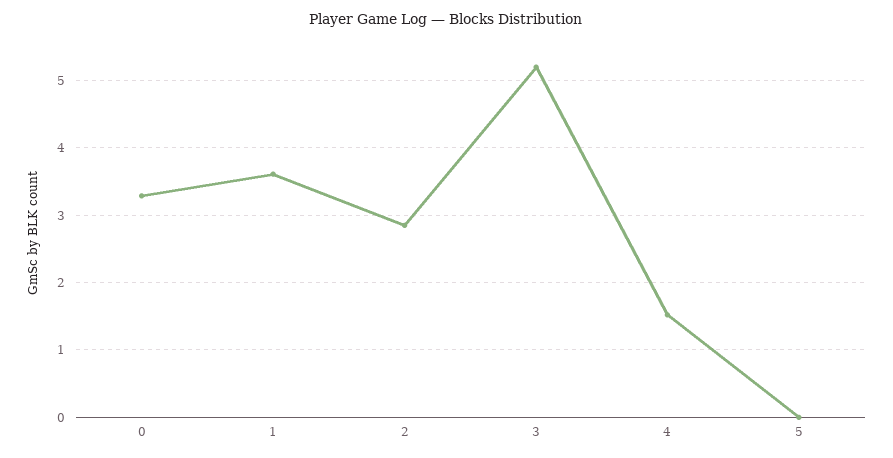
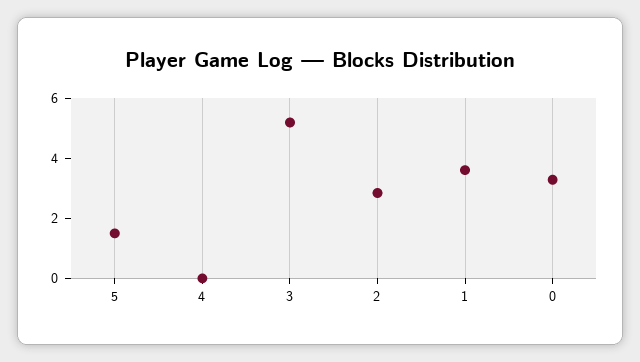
4: 1.5 -> 0
5: 0 -> 1.5

